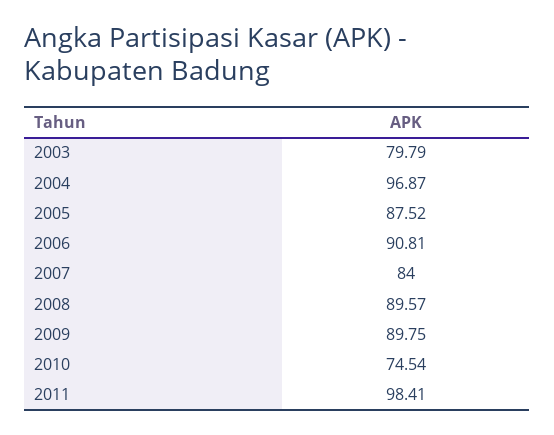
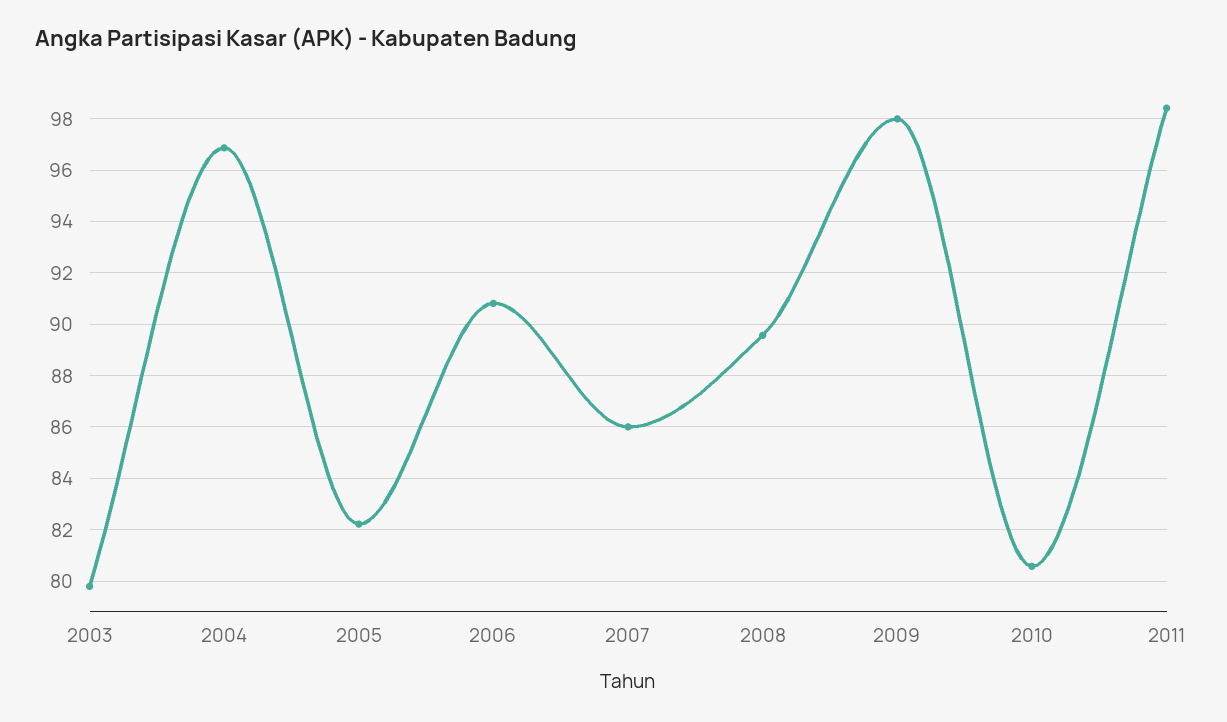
2005: 87.52 -> 82.25
2007: 84 -> 86
2009: 89.75 -> 98
2010: 74.54 -> 80.5

